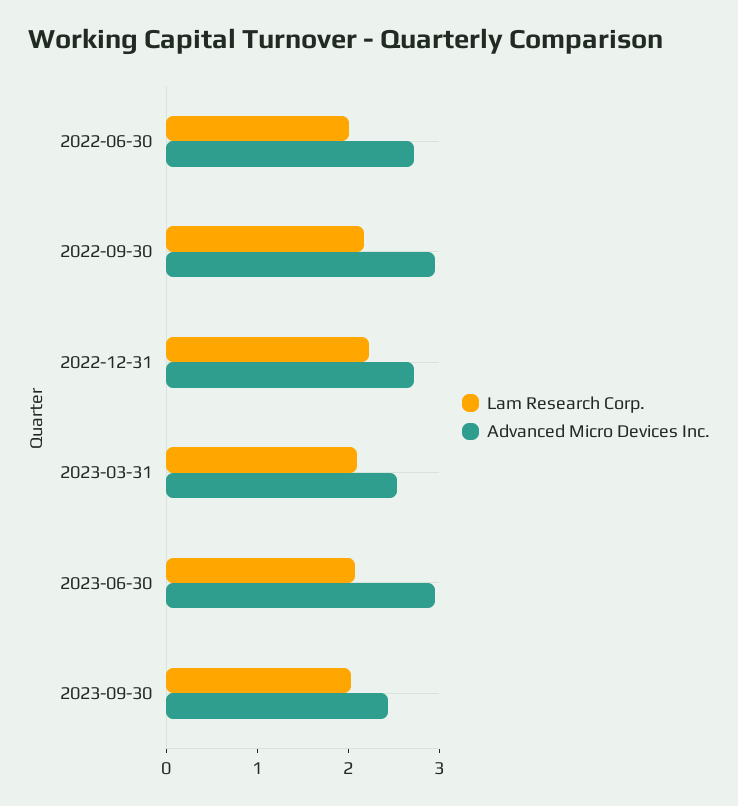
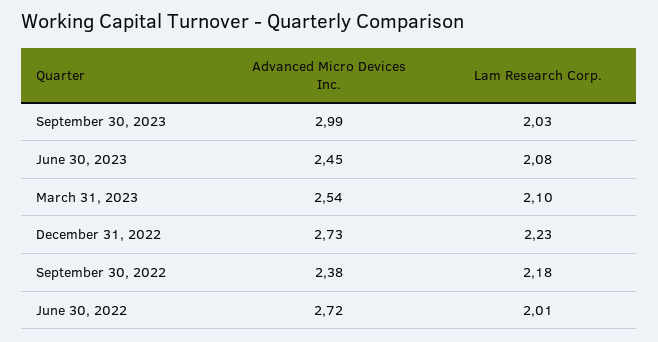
Advanced Micro Devices Inc., 2022-09-30: 3 -> 2.38
Advanced Micro Devices Inc., 2023-06-30: 3 -> 2.45
Advanced Micro Devices Inc., 2023-09-30: 2.4 -> 2.99

